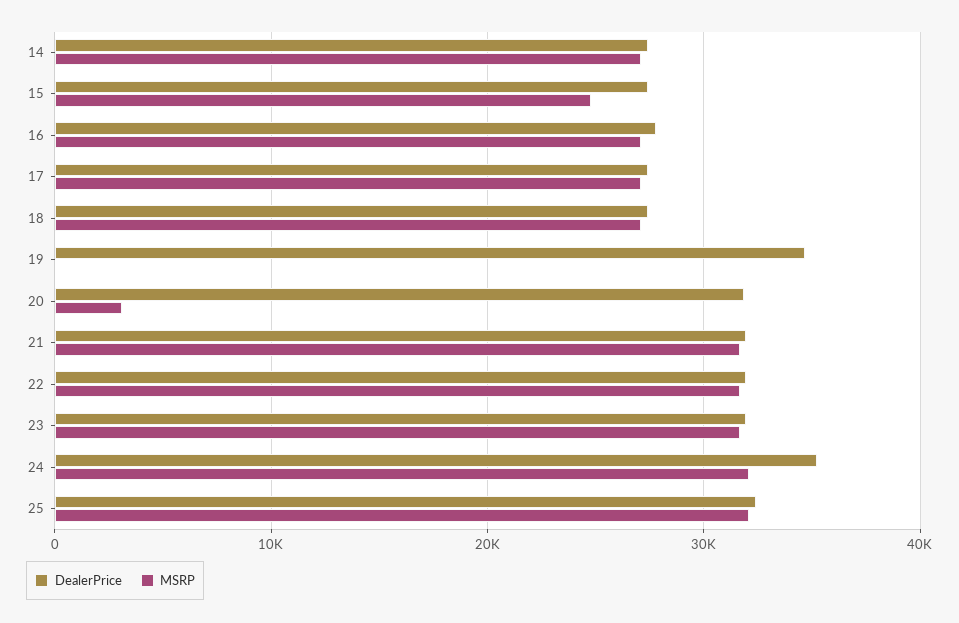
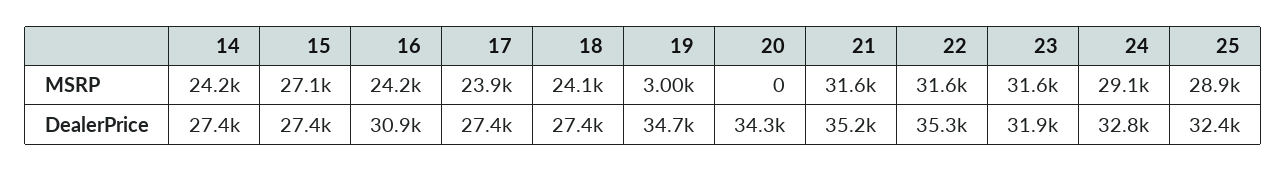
MSRP, 14: 27000 -> 24200
MSRP, 15: 25000 -> 27100
DealerPrice, 16: 28000 -> 30900
MSRP, 16: 27000 -> 24200
MSRP, 17: 27000 -> 23900
MSRP, 18: 27000 -> 24100
MSRP, 19: 0 -> 3000
DealerPrice, 20: 32000 -> 34300
MSRP, 20: 3000 -> 0
DealerPrice, 21: 32000 -> 35200
DealerPrice, 22: 32000 -> 35300
DealerPrice, 24: 35000 -> 32800
MSRP, 24: 32000 -> 29100
MSRP, 25: 32000 -> 28900

